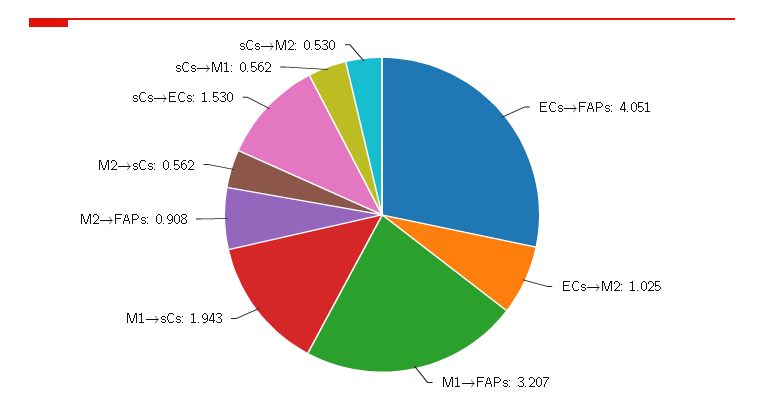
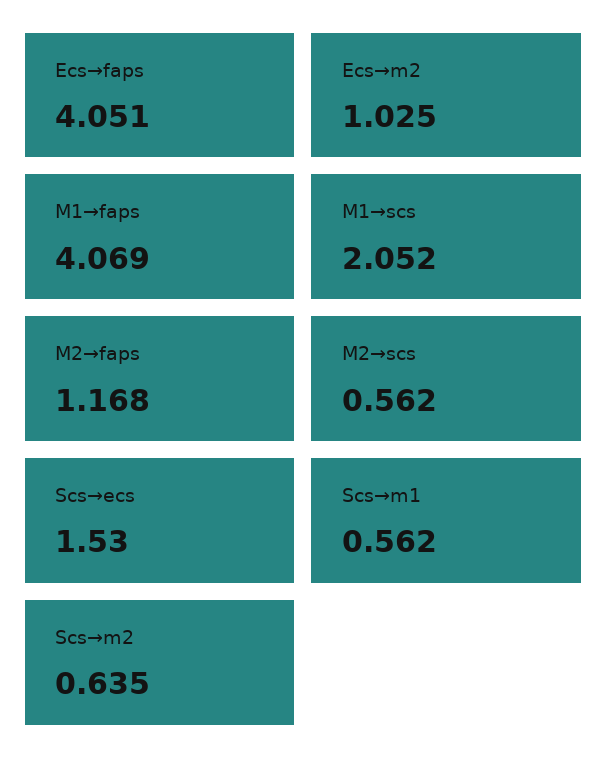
M1→FAPs: 3.207 -> 4.069
M1→sCs: 1.943 -> 2.052
M2→FAPs: 0.908 -> 1.168
sCs→M2: 0.53 -> 0.635

